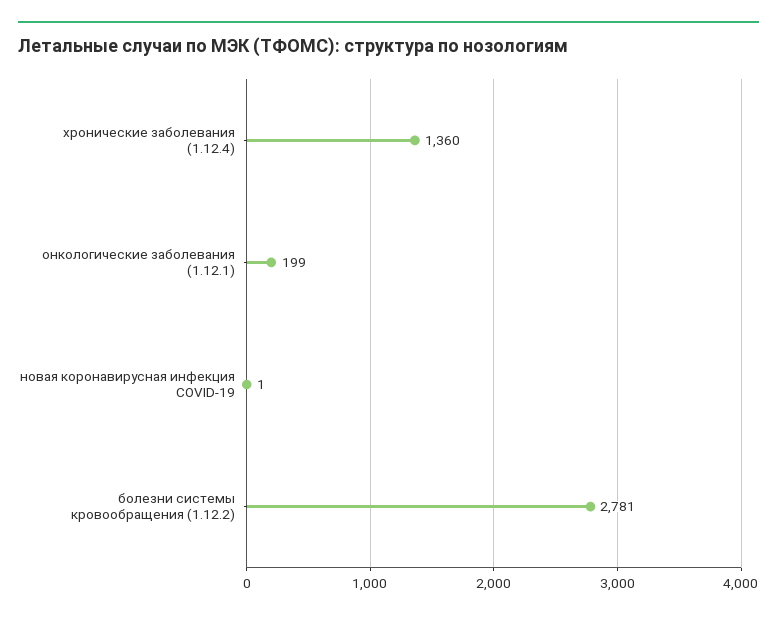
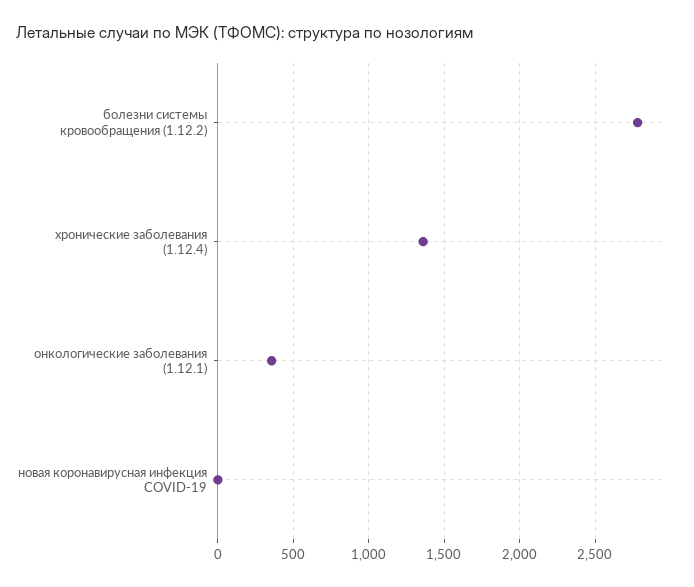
онкологические заболевания (1.12.1): 199 -> 350

